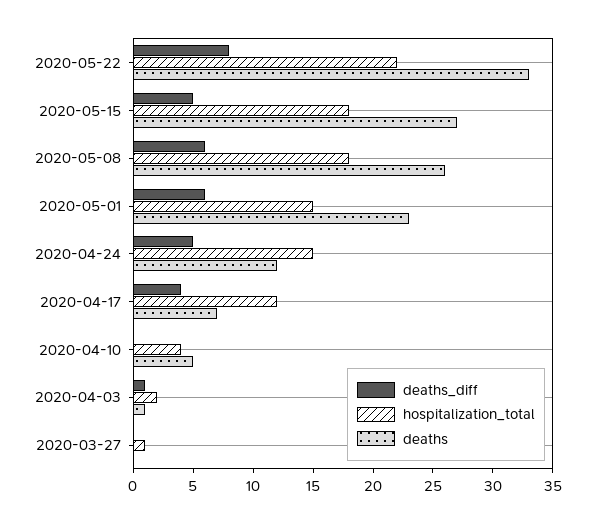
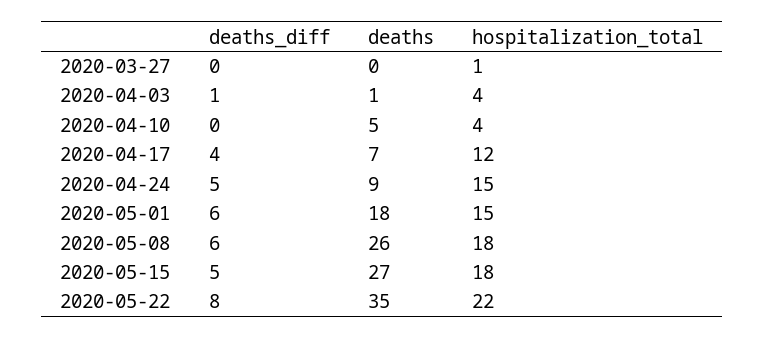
deaths, 2020-05-22: 33 -> 35
deaths, 2020-05-01: 23 -> 18
deaths, 2020-04-24: 12 -> 9
hospitalization_total, 2020-04-03: 2 -> 4

